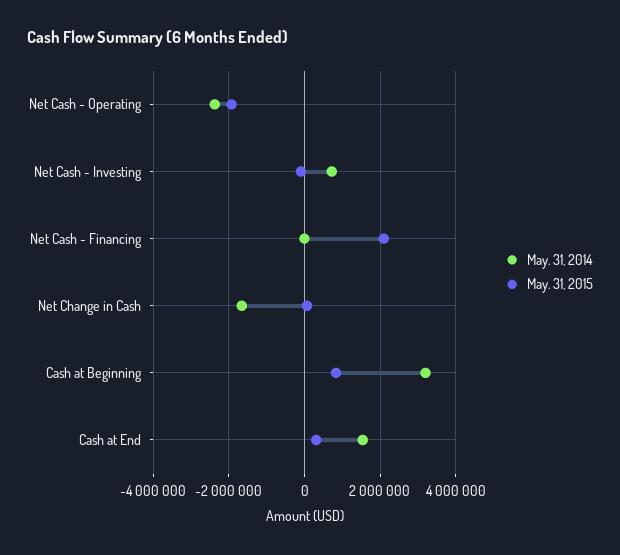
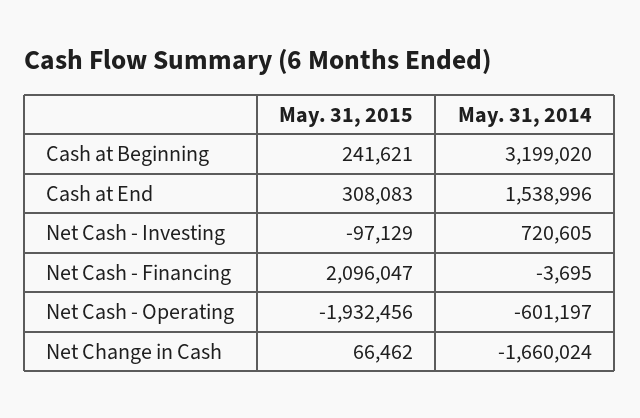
May. 31, 2014, Net Cash - Operating: -2400000 -> -601197
May. 31, 2015, Cash at Beginning: 800000 -> 241621

